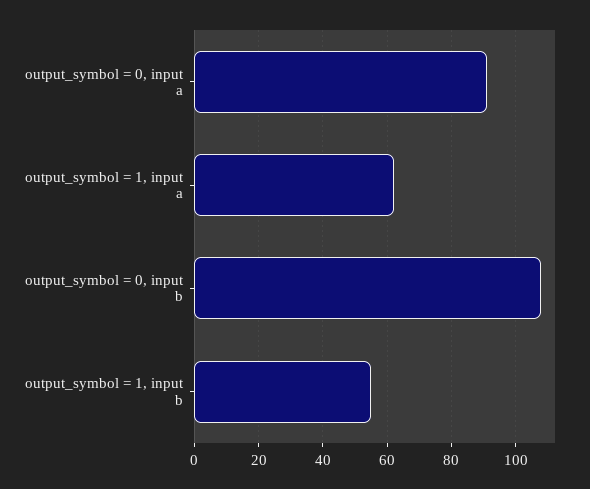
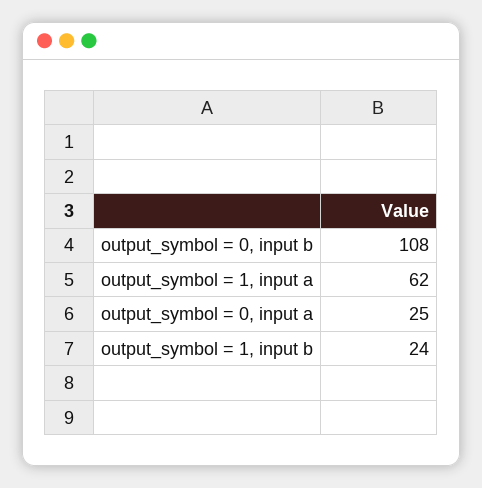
output_symbol = 0, input a: 90 -> 25
output_symbol = 1, input b: 55 -> 24

